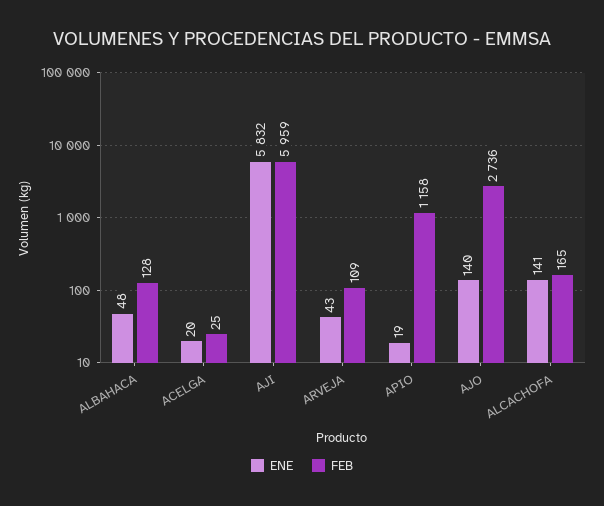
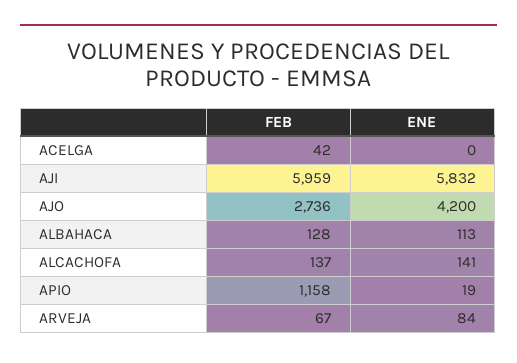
ENE, ALBAHACA: 48 -> 113
ENE, ACELGA: 20 -> 0
FEB, ACELGA: 25 -> 42
ENE, ARVEJA: 43 -> 84
FEB, ARVEJA: 109 -> 67
ENE, AJO: 140 -> 4200
FEB, ALCACHOFA: 165 -> 137

